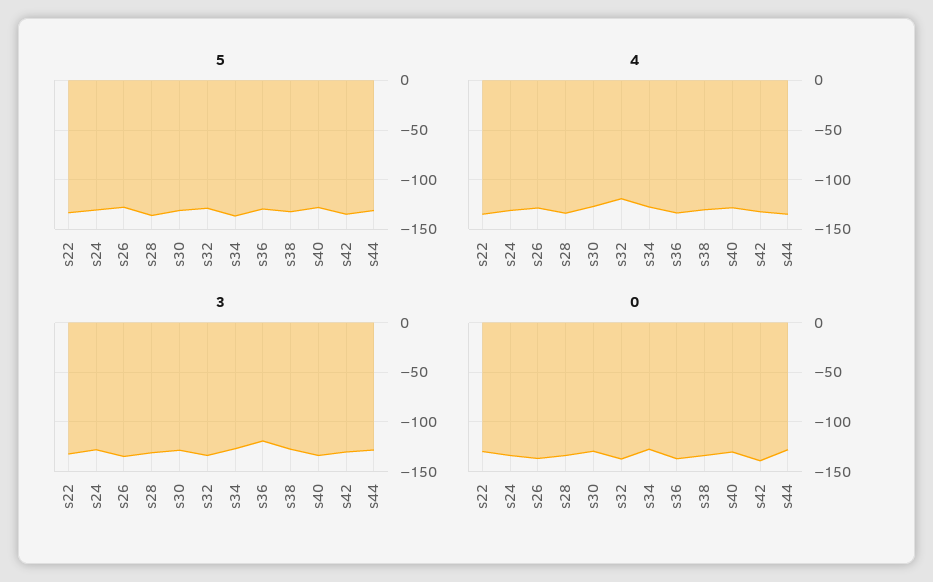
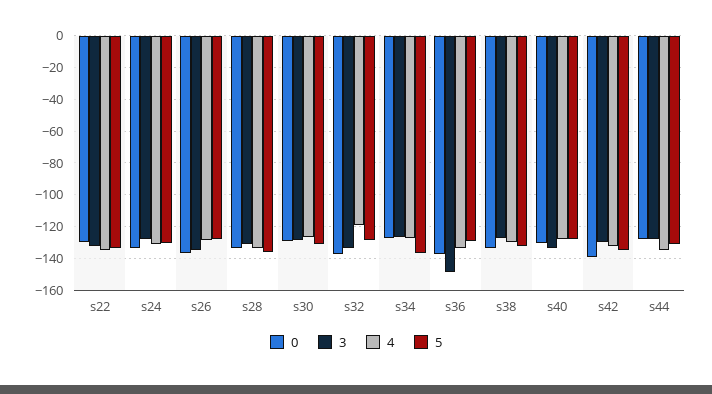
3, s36: -120 -> -150

